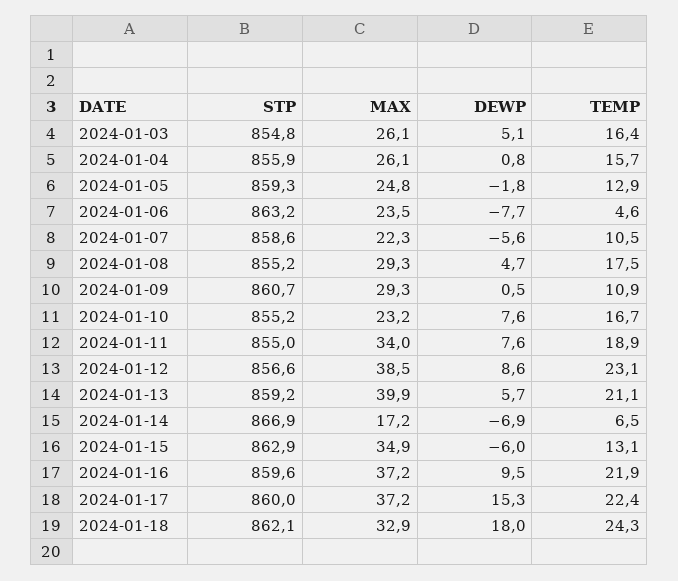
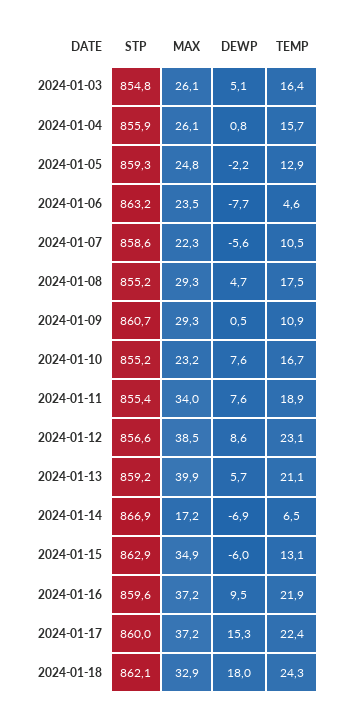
DEWP, 2024-01-05: -1.8 -> -2.2
STP, 2024-01-11: 855 -> 855.4

